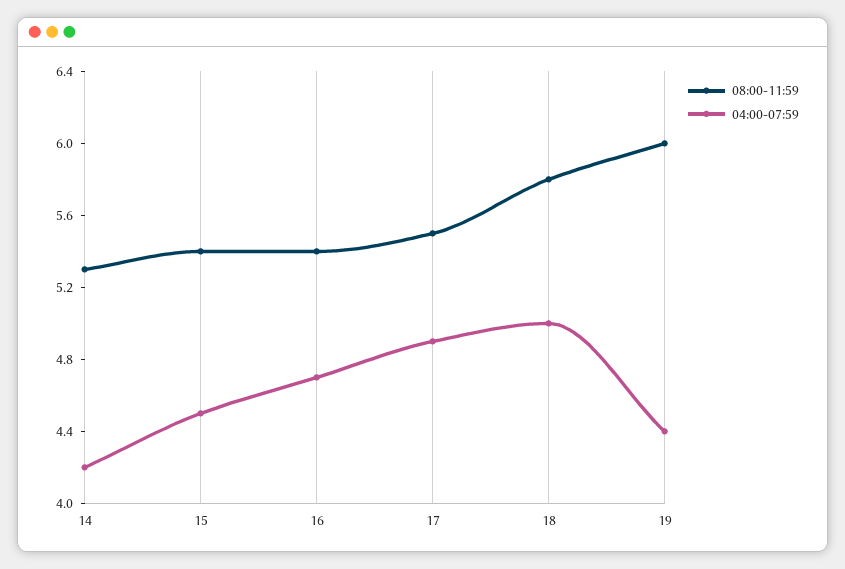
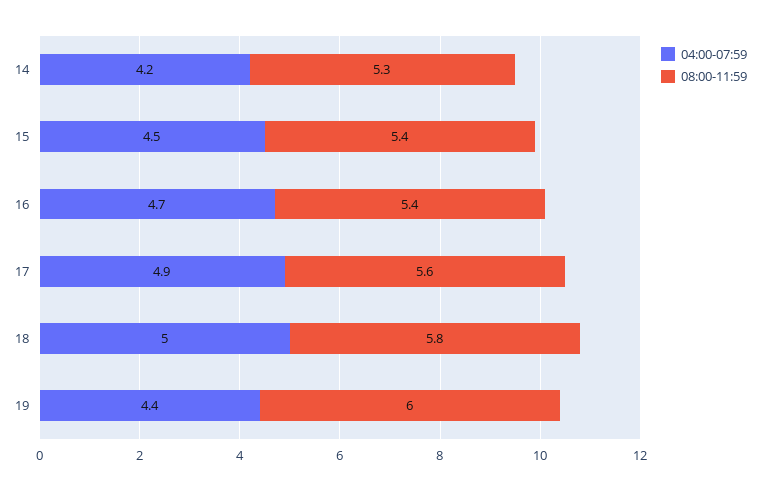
08:00-11:59, 17: 5.5 -> 5.6

